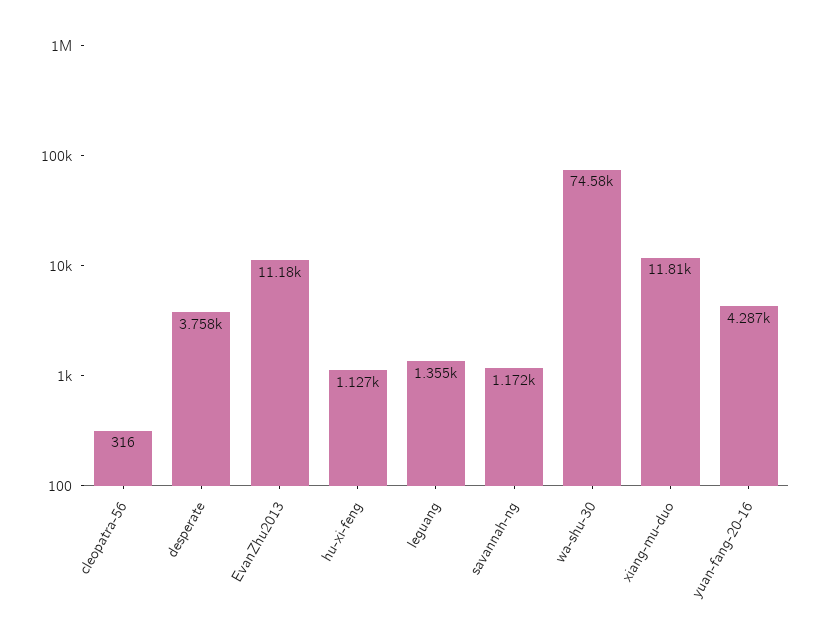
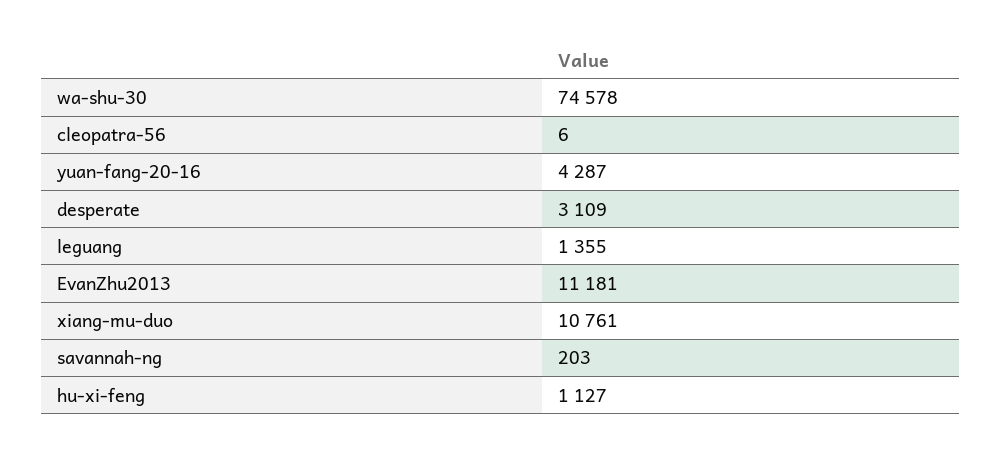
cleopatra-56: 316 -> 6
desperate: 3758 -> 3109
savannah-ng: 1172 -> 203
xiang-mu-duo: 11810 -> 10761

